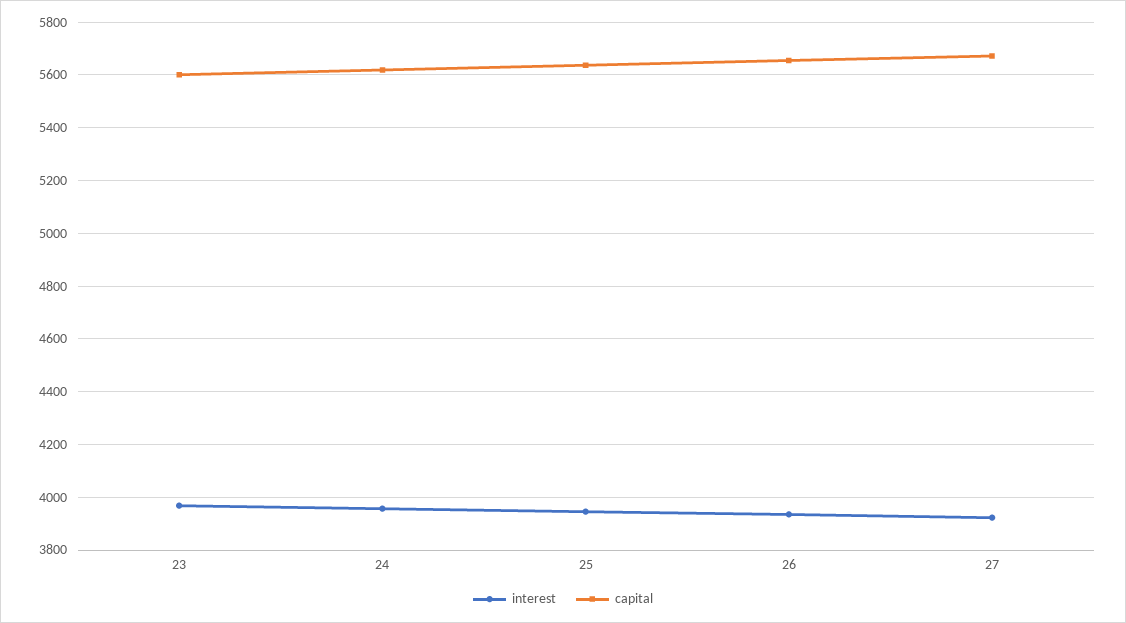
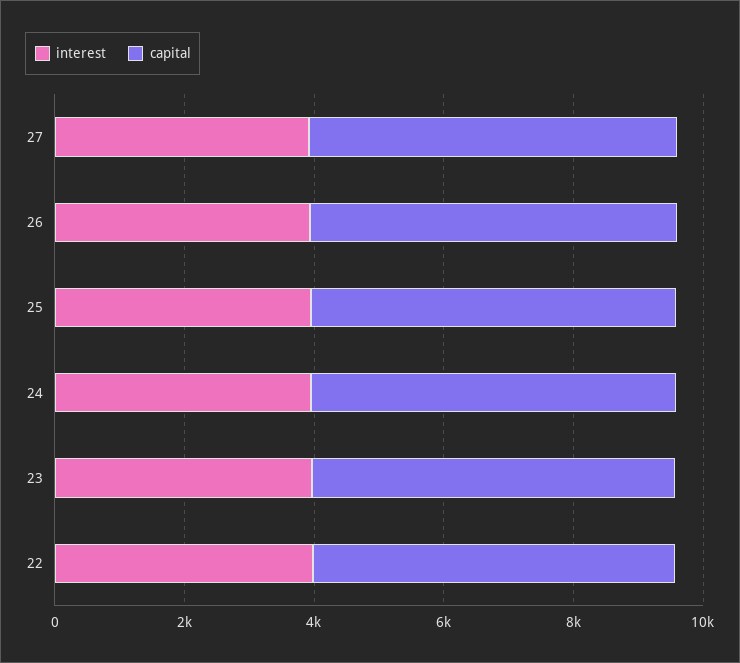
interest, 22: none -> 4000
capital, 22: none -> 5500

